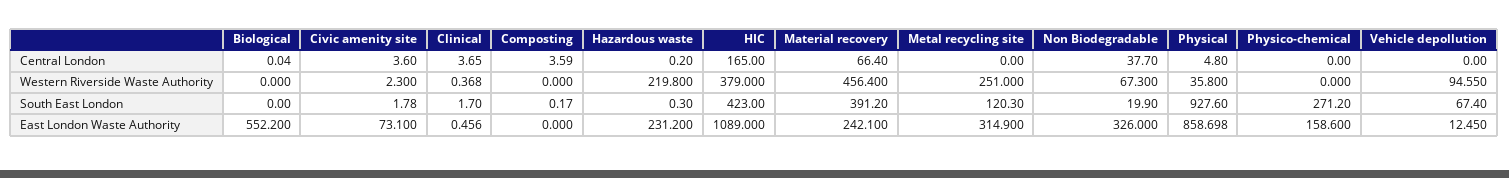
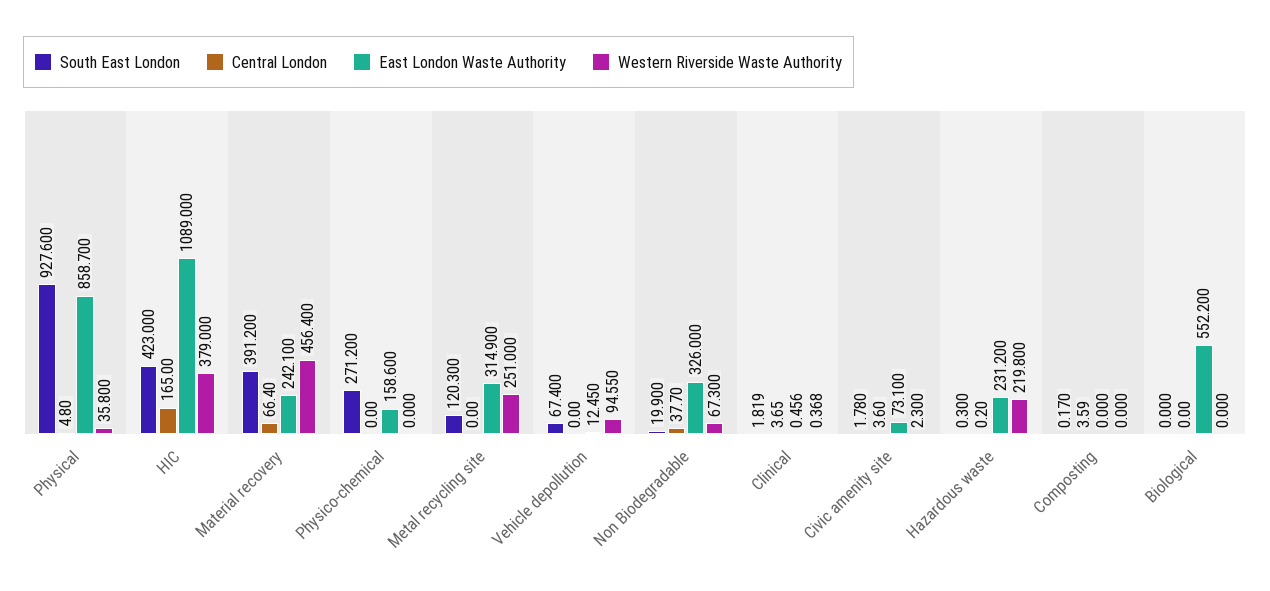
Central London, Biological: 0.04 -> 0
South East London, Clinical: 1.7 -> 1.819
East London Waste Authority, Physical: 858.698 -> 858.7

